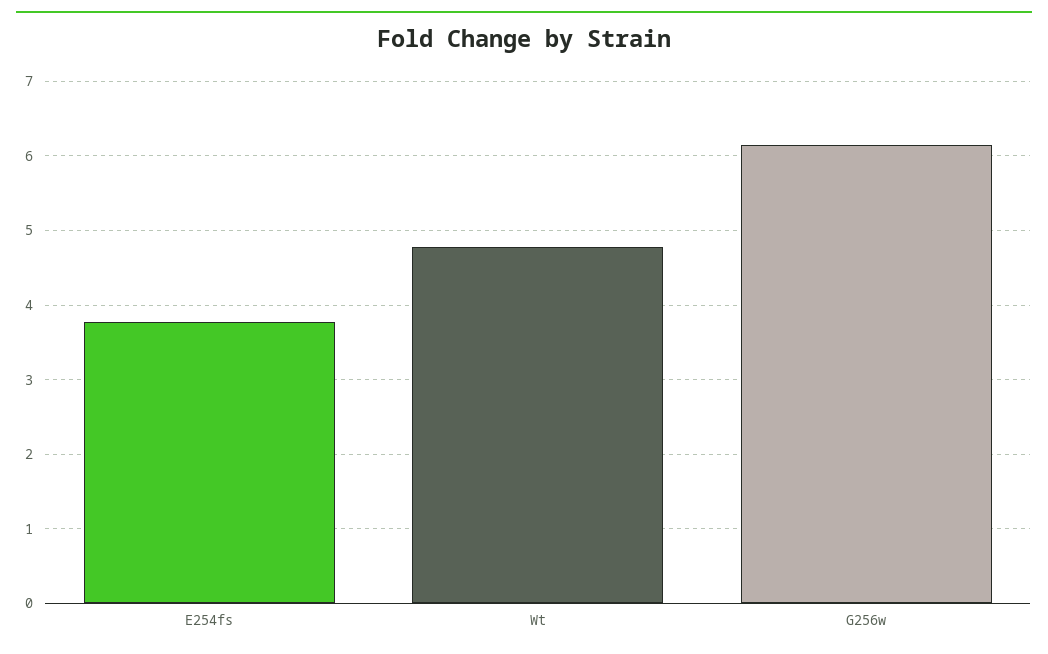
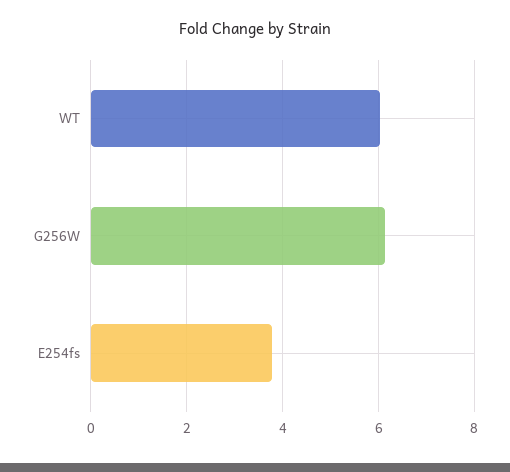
Wt: 4.8 -> 6

